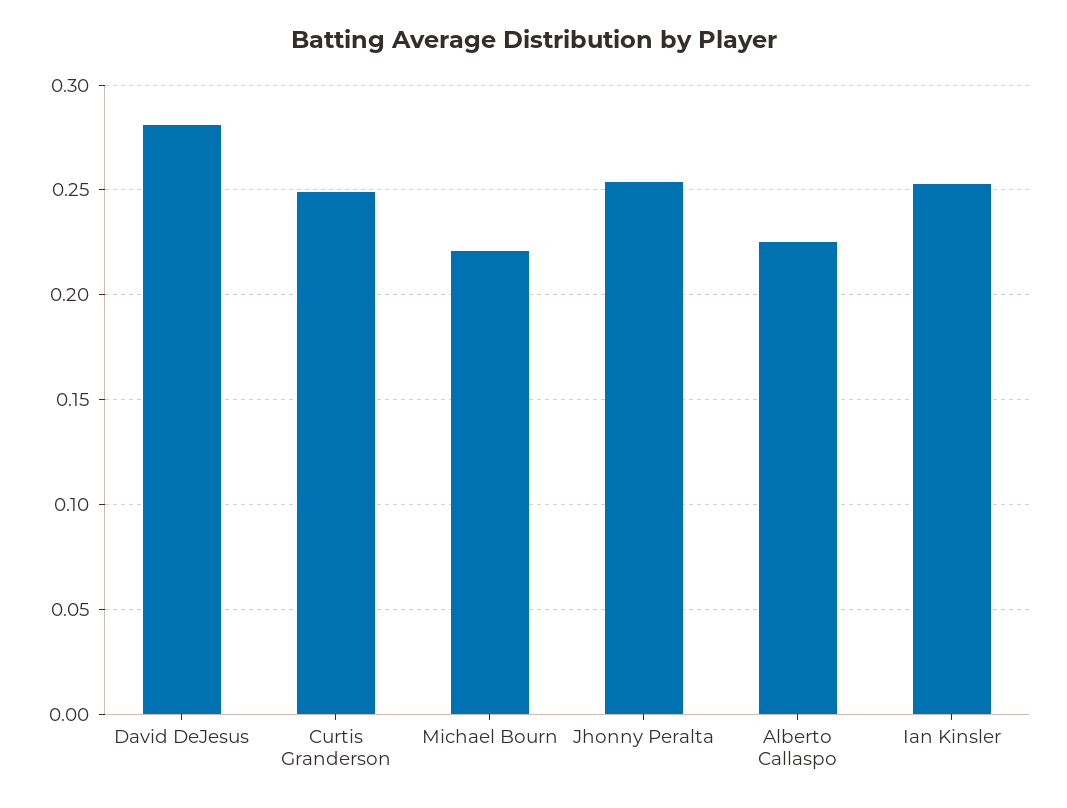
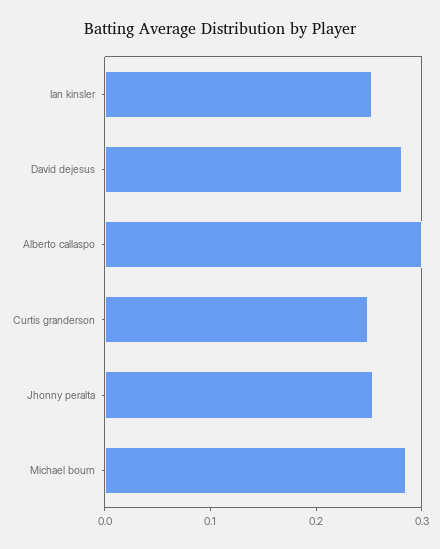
Michael Bourn: 0.22 -> 0.28
Alberto Callaspo: 0.225 -> 0.3

